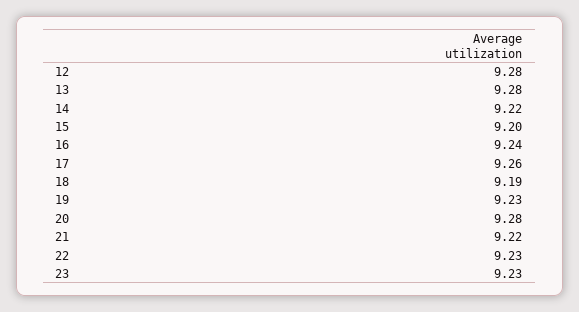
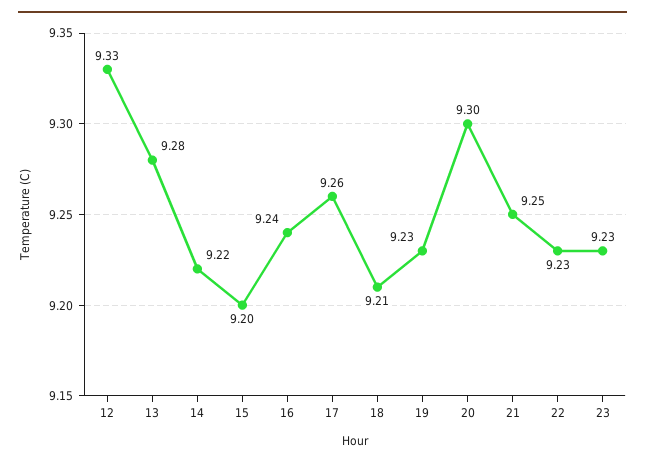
12: 9.28 -> 9.33
18: 9.19 -> 9.21
20: 9.28 -> 9.3
21: 9.22 -> 9.25

